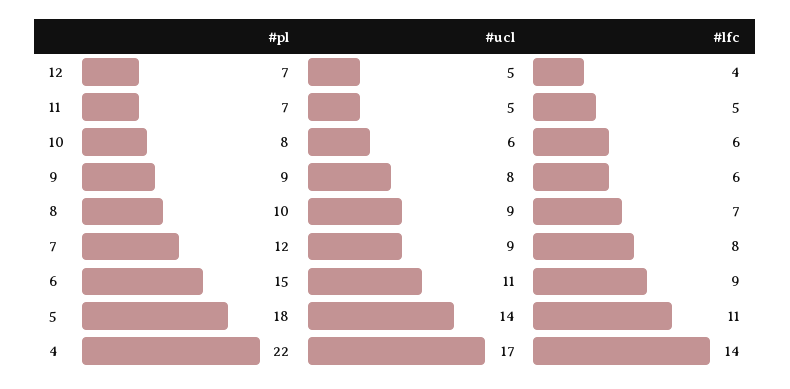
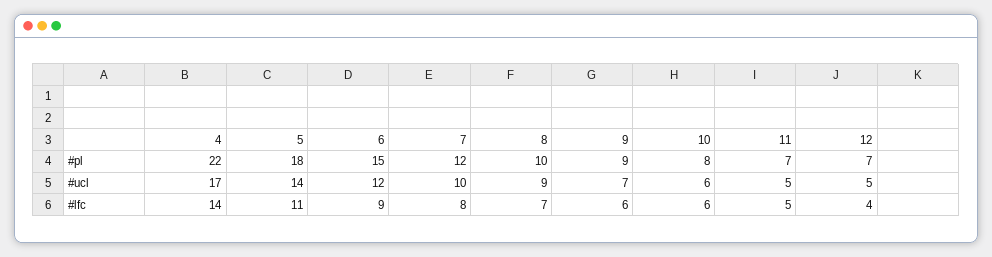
#ucl, 9: 8 -> 7
#ucl, 7: 9 -> 10
#ucl, 6: 11 -> 12

